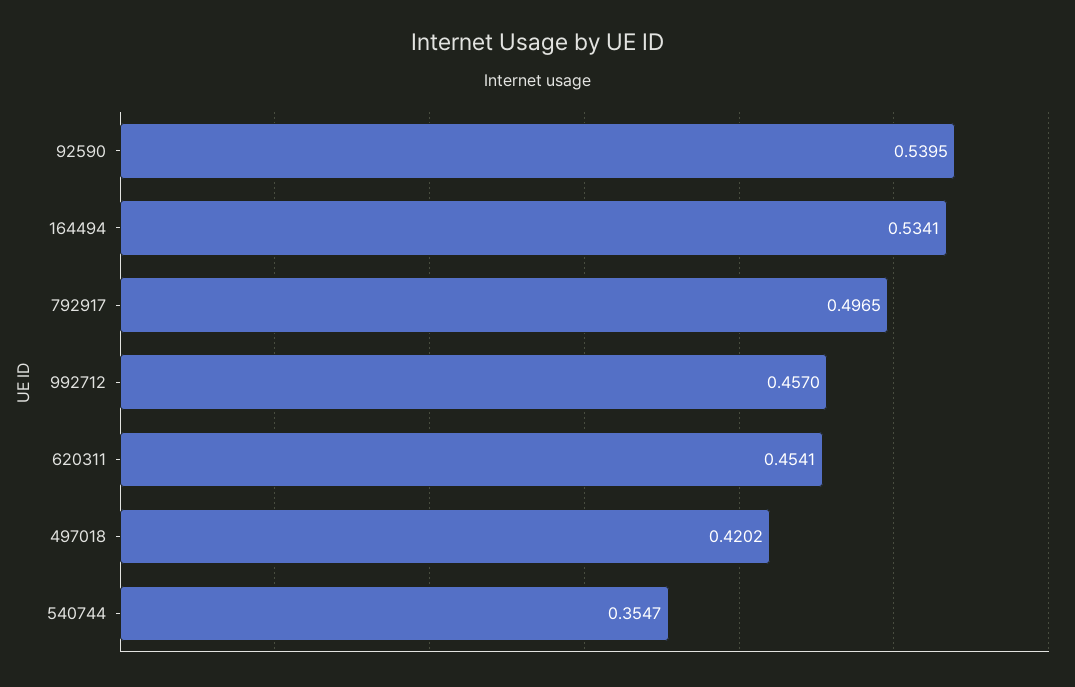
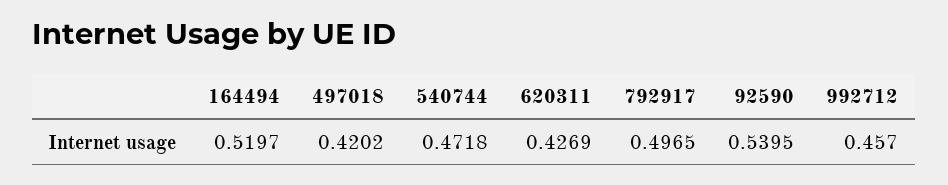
164494: 0.5341 -> 0.5197
620311: 0.4541 -> 0.4269
540744: 0.3547 -> 0.4718

